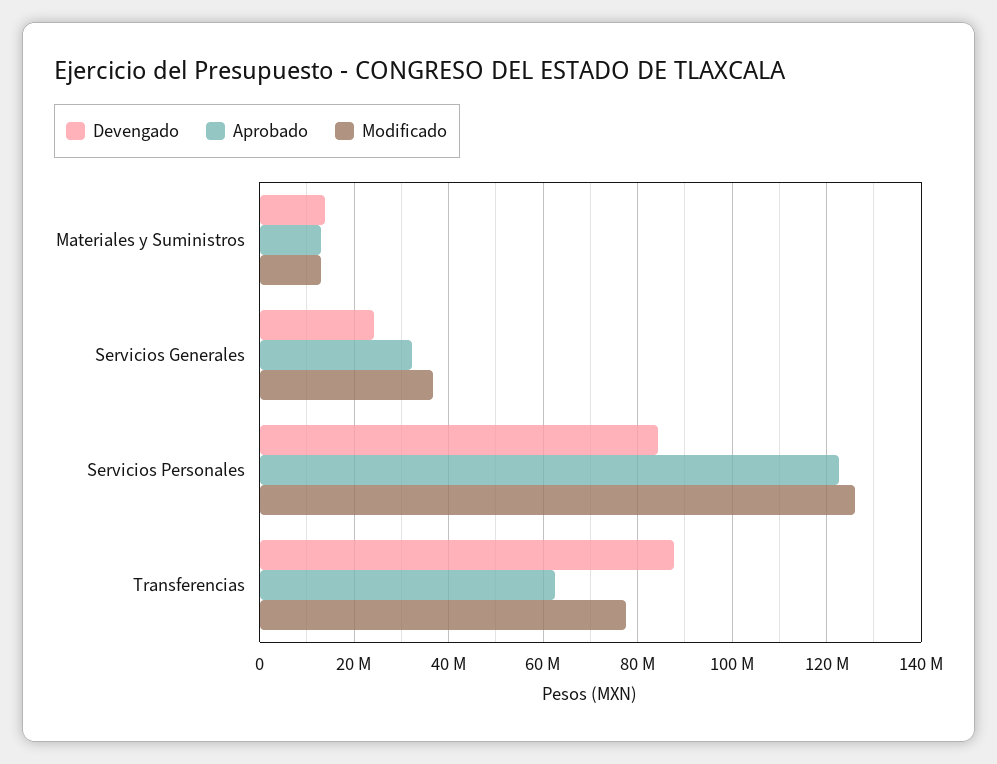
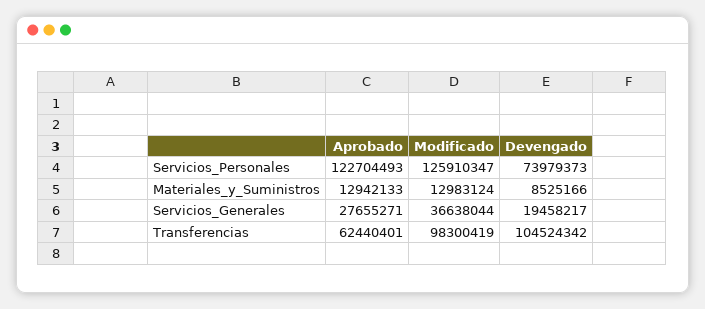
Devengado, Materiales y Suministros: 14000000 -> 8525166
Devengado, Servicios Generales: 24000000 -> 19458217
Aprobado, Servicios Generales: 32000000 -> 27655271
Devengado, Servicios Personales: 84000000 -> 73979373
Devengado, Transferencias: 88000000 -> 104524342
Modificado, Transferencias: 78000000 -> 98300419

